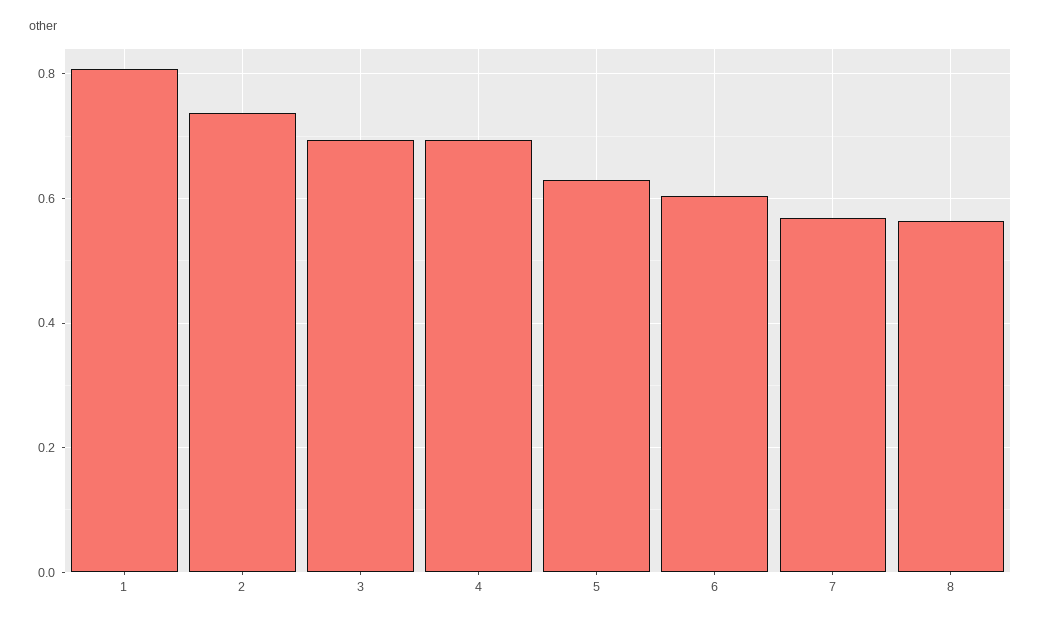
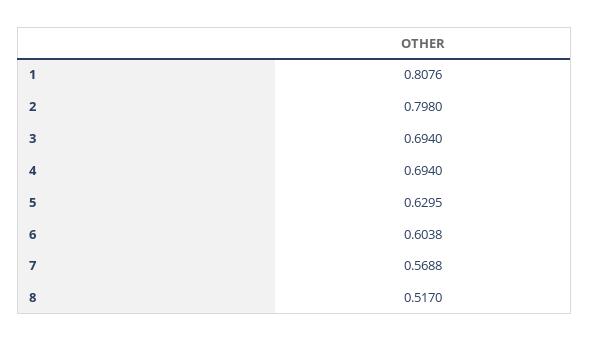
2: 0.74 -> 0.798
8: 0.56 -> 0.517

